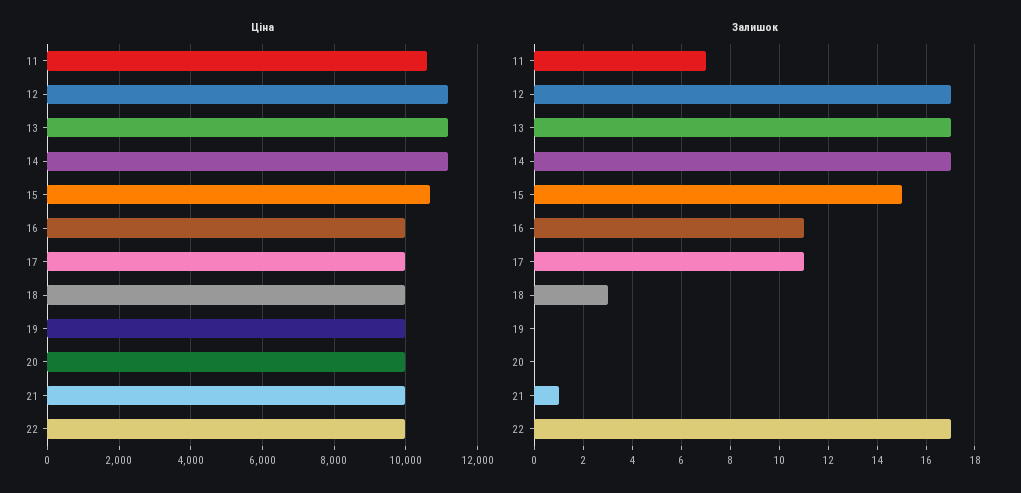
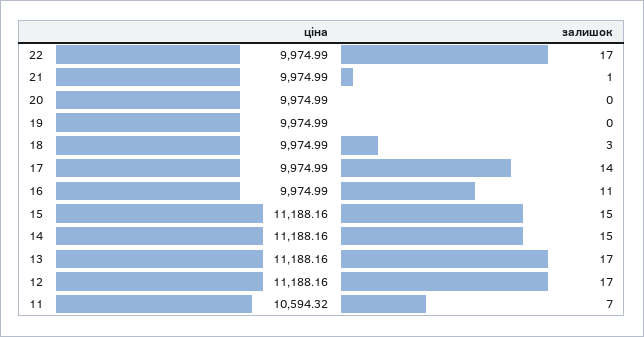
Ціна, 15: 10600 -> 11188.16
Залишок, 14: 17 -> 15
Залишок, 17: 11 -> 14

